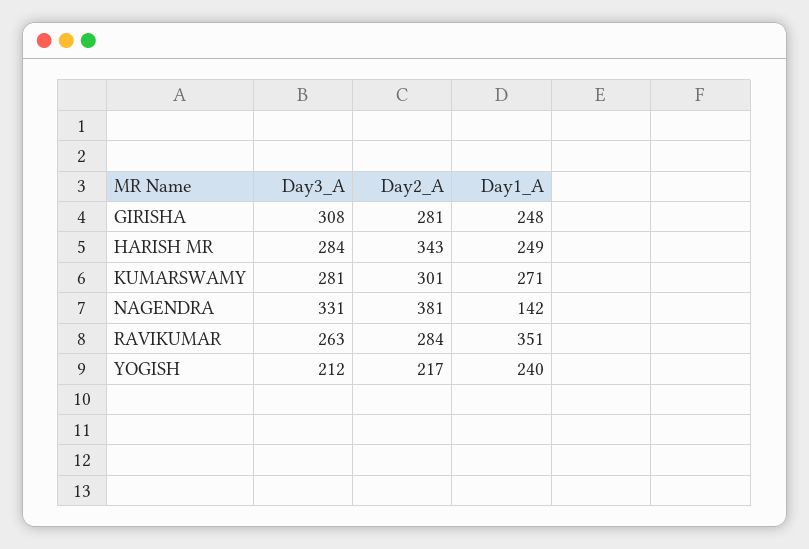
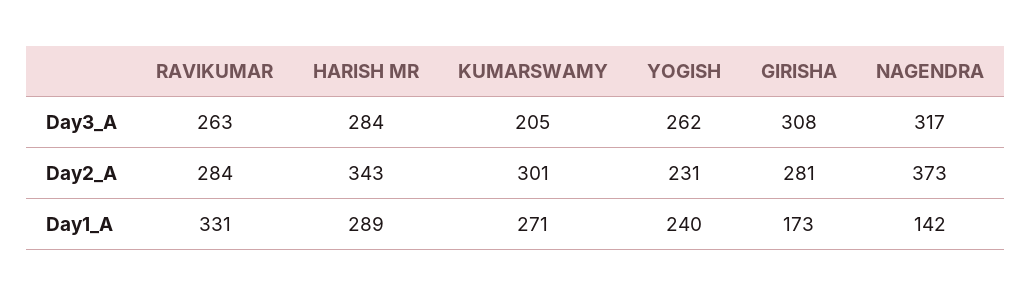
Day1_A, GIRISHA: 248 -> 173
Day1_A, HARISH MR: 249 -> 289
Day3_A, KUMARSWAMY: 281 -> 205
Day3_A, NAGENDRA: 331 -> 317
Day2_A, NAGENDRA: 381 -> 373
Day1_A, RAVIKUMAR: 351 -> 331
Day3_A, YOGISH: 212 -> 262
Day2_A, YOGISH: 217 -> 231

